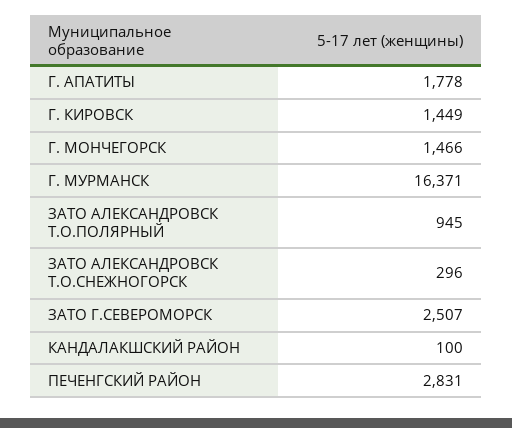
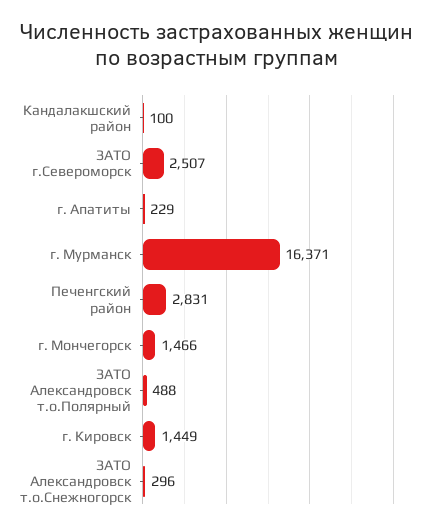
Г. АПАТИТЫ: 1778 -> 229
ЗАТО АЛЕКСАНДРОВСК Т.О.ПОЛЯРНЫЙ: 945 -> 488

